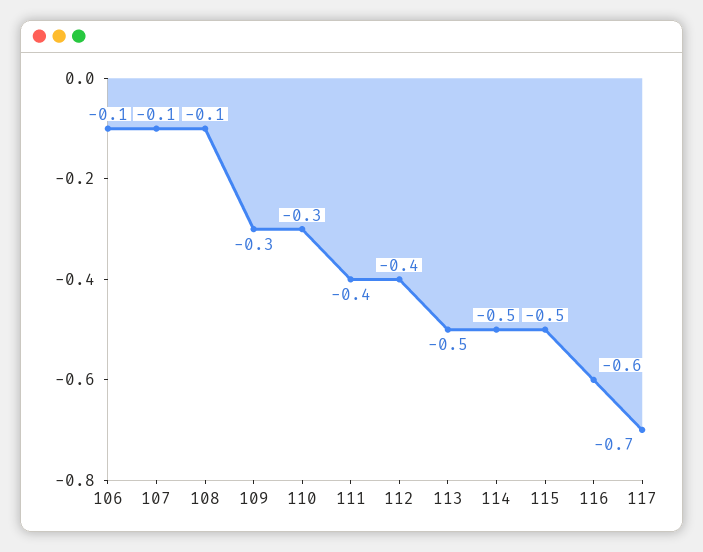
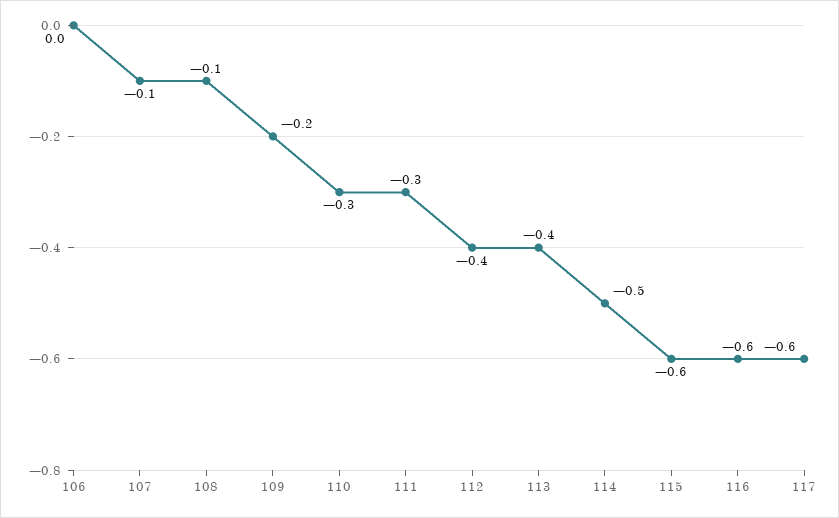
106: -0.1 -> 0
109: -0.3 -> -0.2
111: -0.4 -> -0.3
113: -0.5 -> -0.4
115: -0.5 -> -0.6
117: -0.7 -> -0.6

